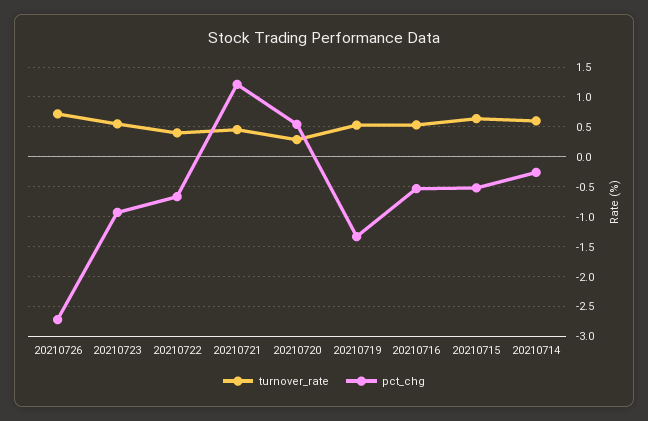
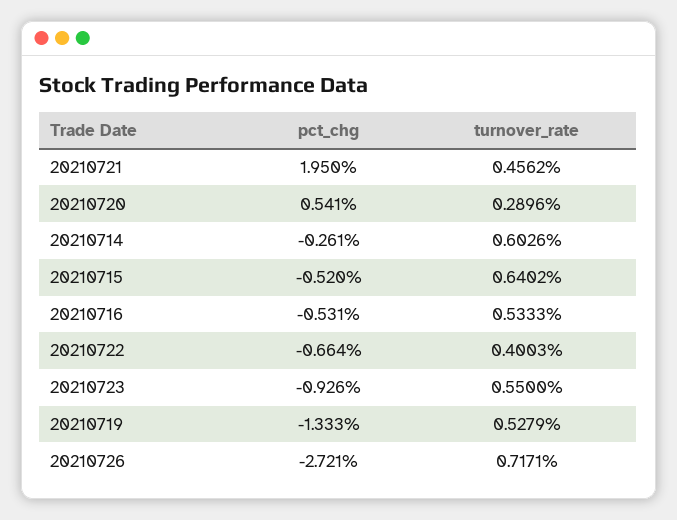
pct_chg, 20210721: 1.25 -> 1.95

